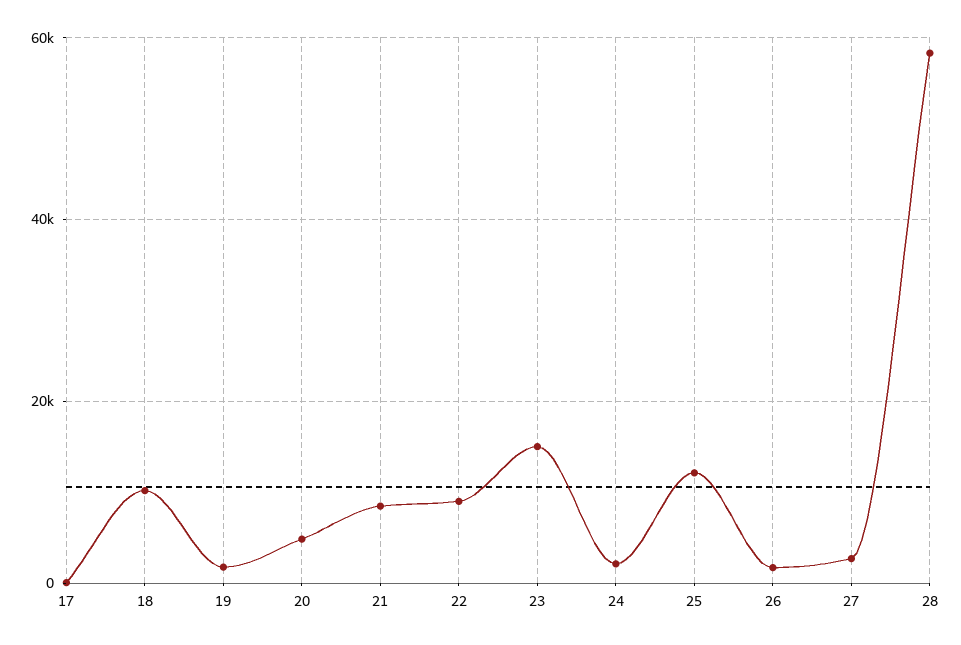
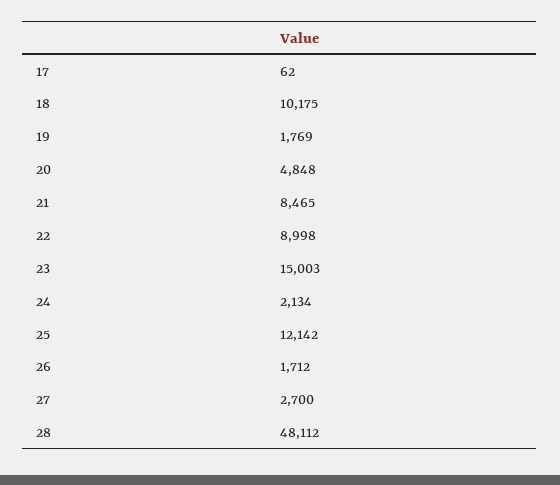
28: 58000 -> 48112

